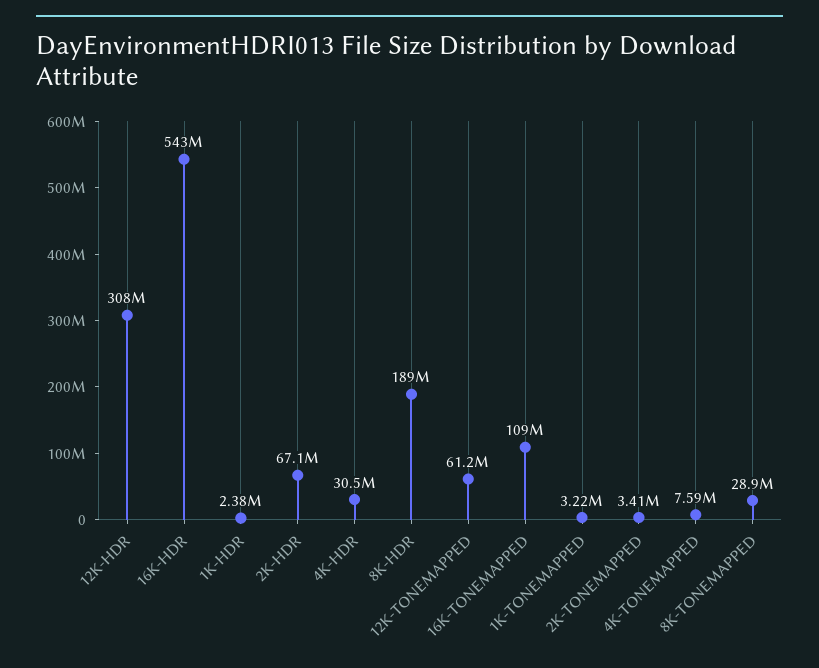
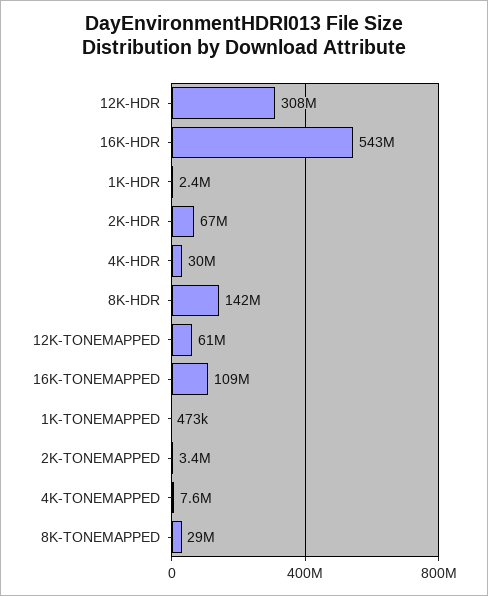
8K-HDR: 189000000 -> 142000000
1K-TONEMAPPED: 3220000 -> 473000

